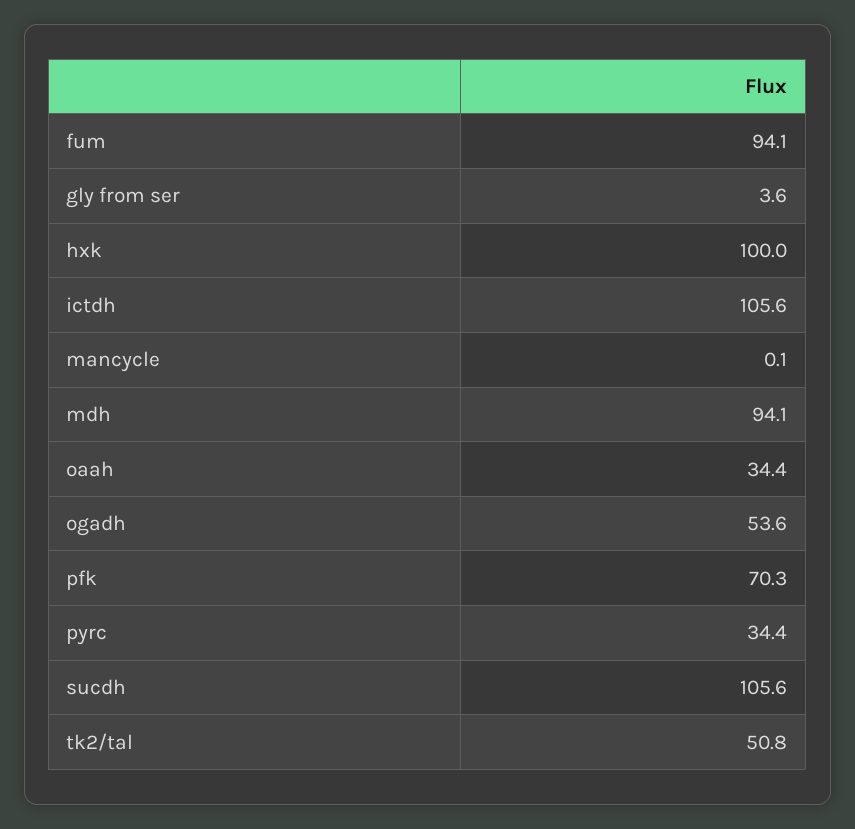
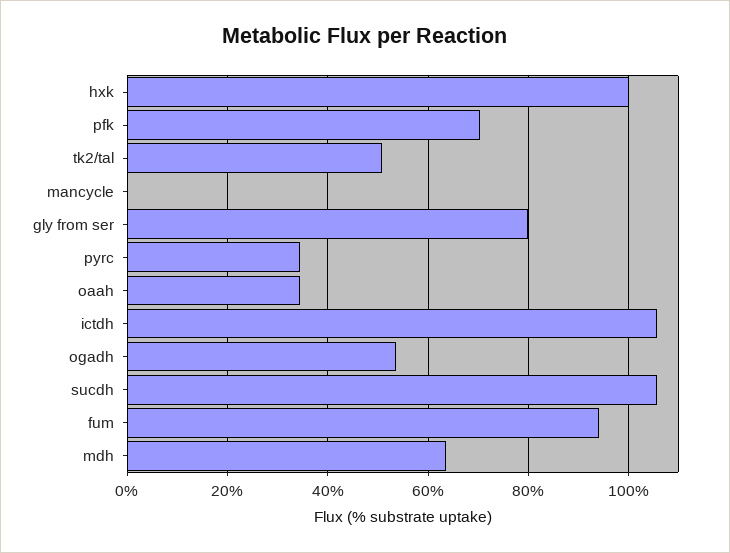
gly from ser: 3.6 -> 80
mdh: 94.1 -> 64

